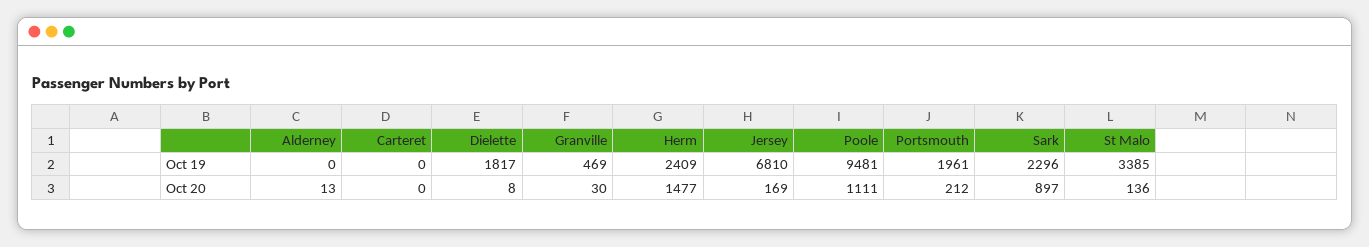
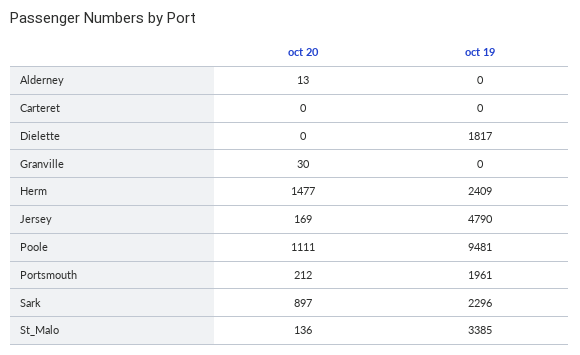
Granville, Oct 19: 469 -> 0
Jersey, Oct 19: 6810 -> 4790
Dielette, Oct 20: 8 -> 0

